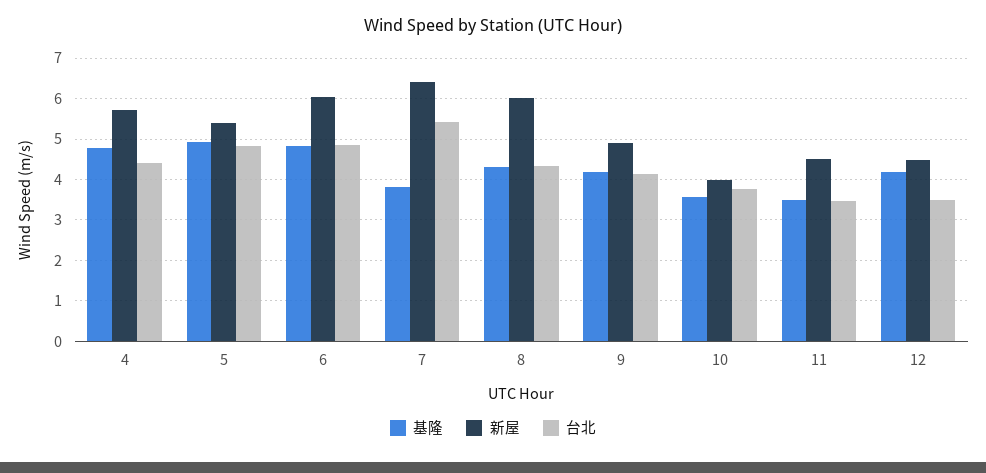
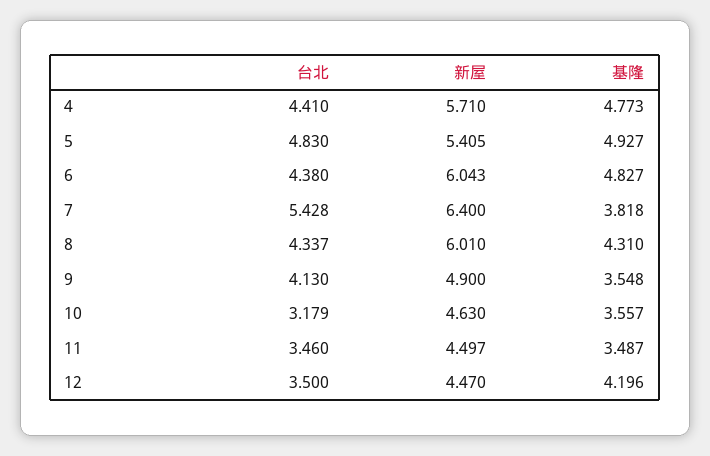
台北, 6: 4.8 -> 4.38
基隆, 9: 4.2 -> 3.548
新屋, 10: 4 -> 4.63
台北, 10: 3.8 -> 3.179

